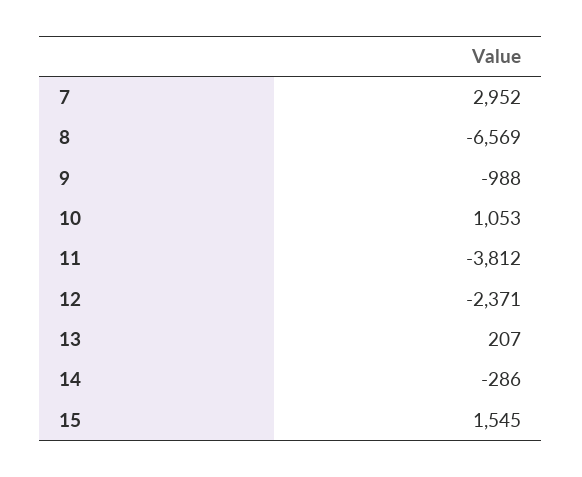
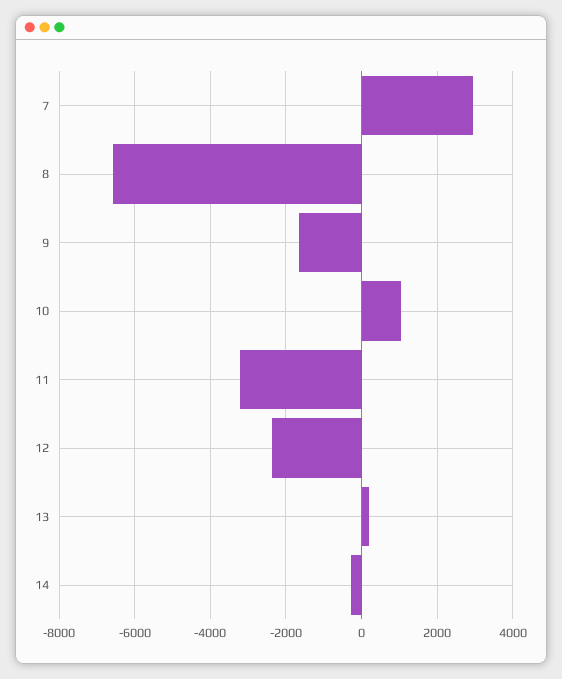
9: -988 -> -1600
11: -3812 -> -3200
15: 1545 -> none

